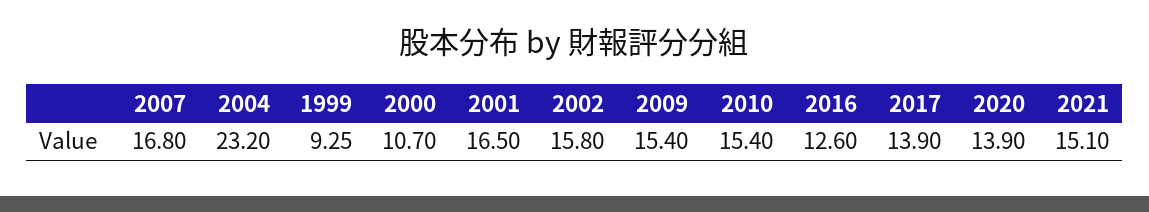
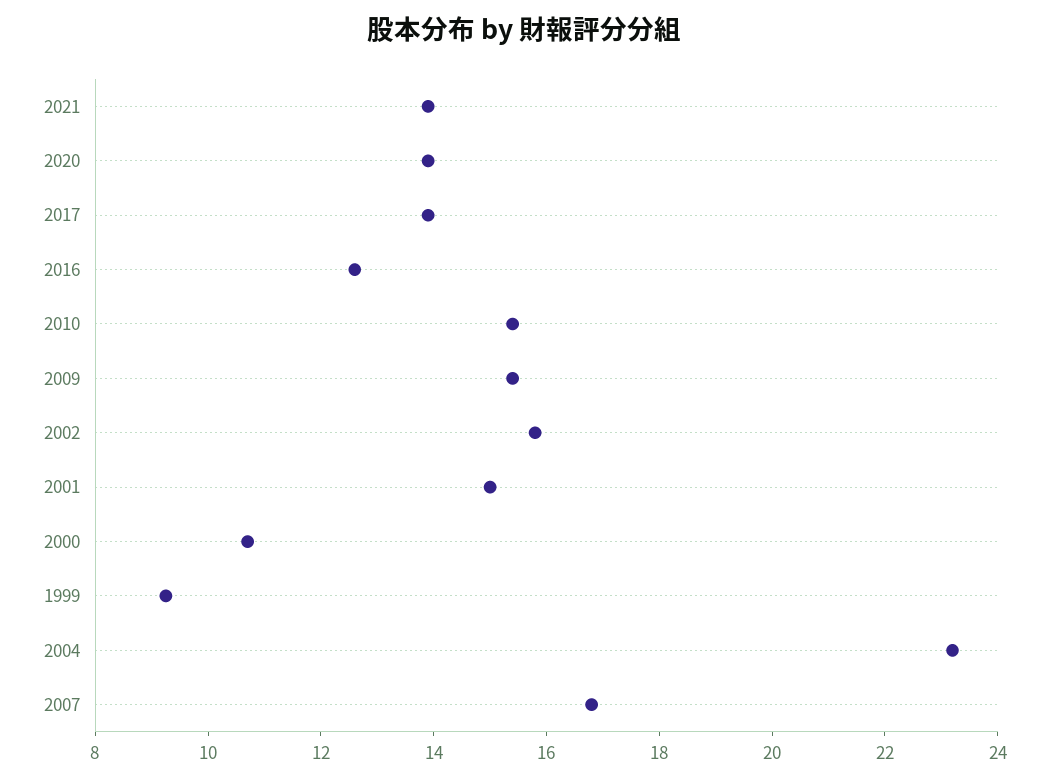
2001: 16.5 -> 15
2021: 15.1 -> 14

